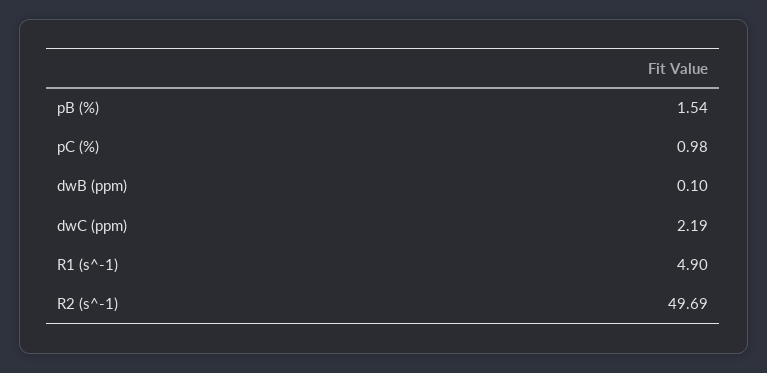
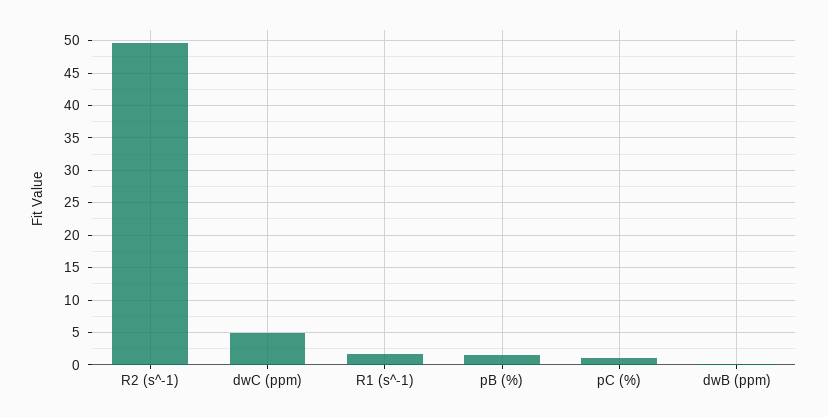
dwC (ppm): 2.19 -> 5
R1 (s^-1): 4.9 -> 2

